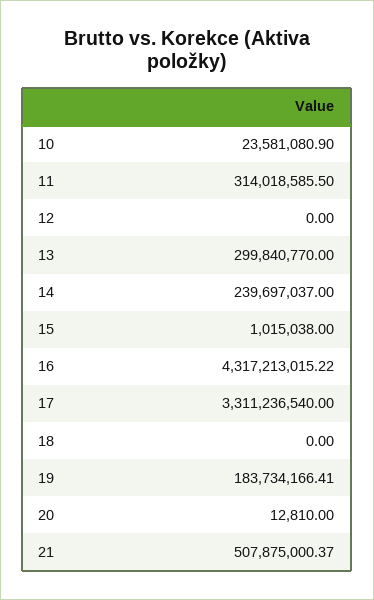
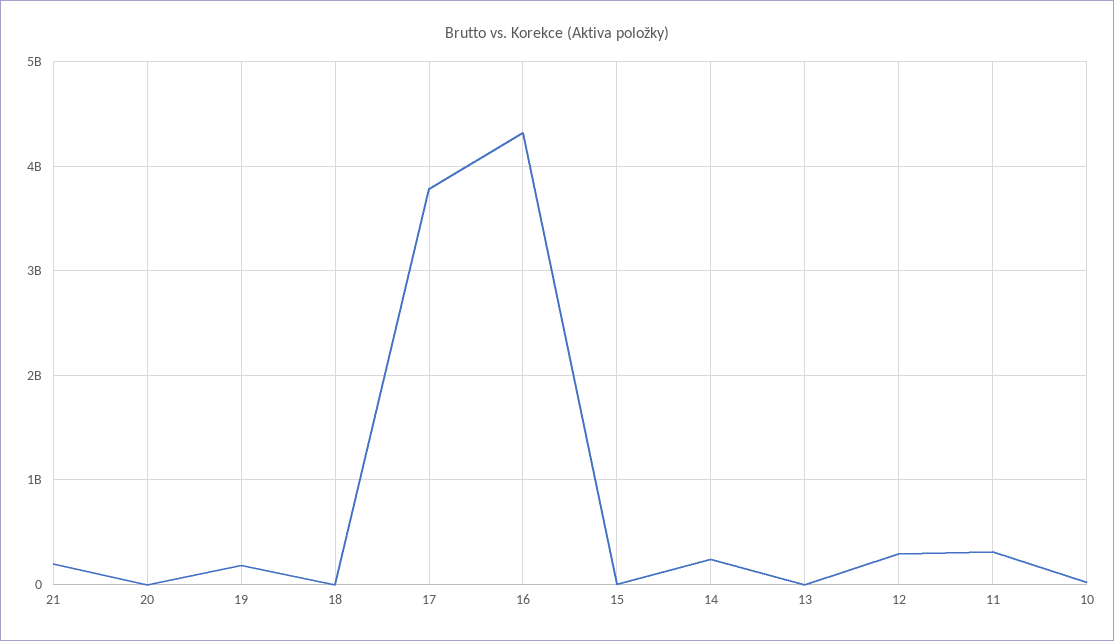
12: 0 -> 300000000
13: 299840770 -> 0
17: 3311236540 -> 3800000000
21: 507875000.37 -> 200000000

